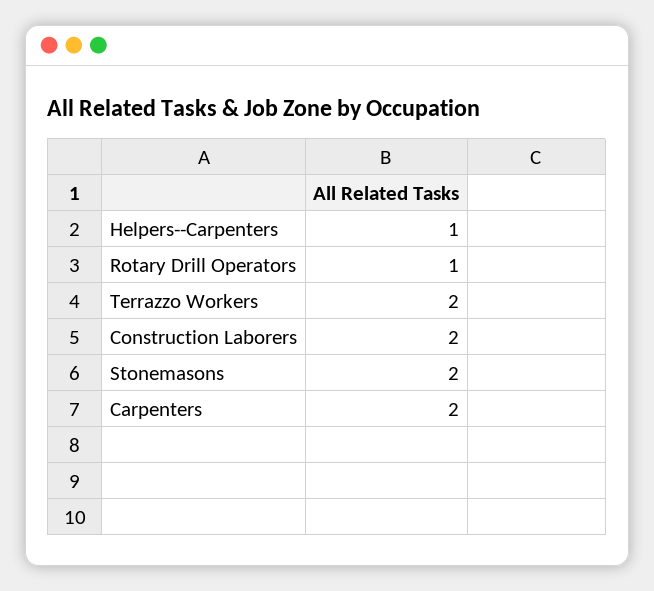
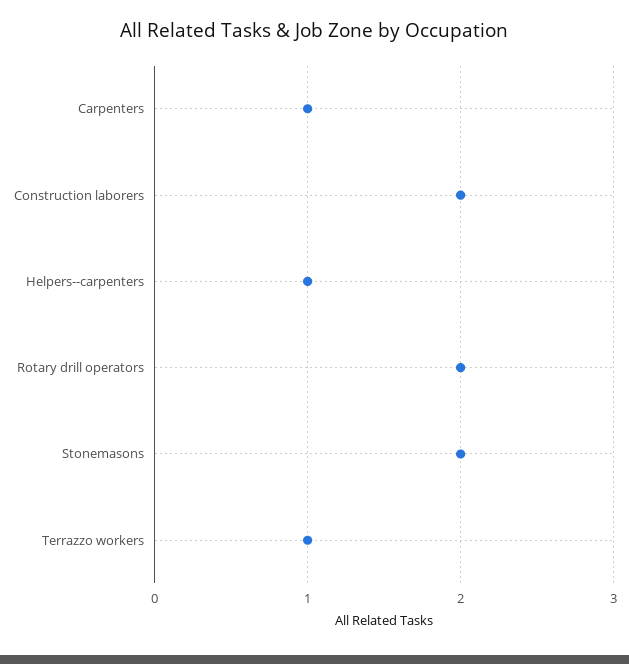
Rotary Drill Operators: 1 -> 2
Terrazzo Workers: 2 -> 1
Carpenters: 2 -> 1

